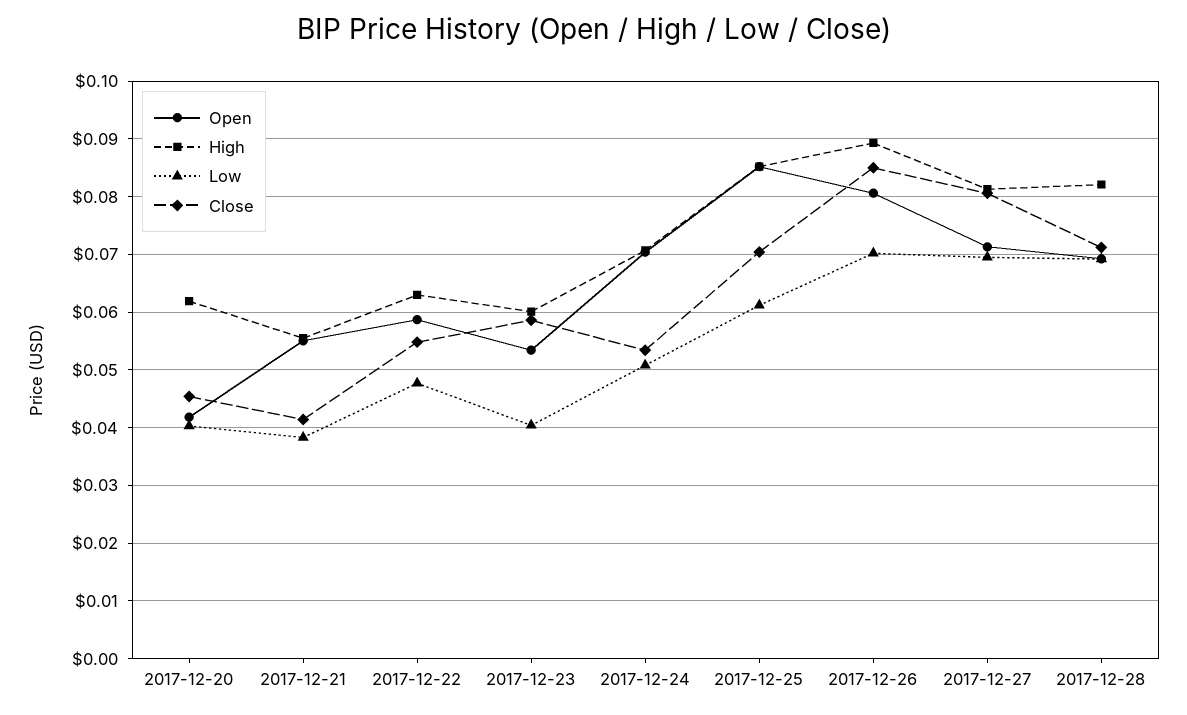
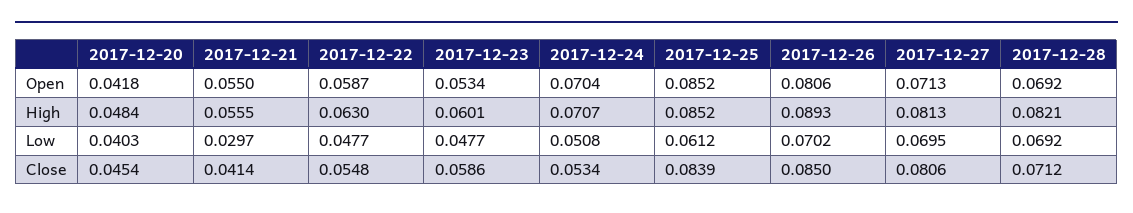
High, 2017-12-20: 0.062 -> 0.0484
Low, 2017-12-21: 0.038 -> 0.0297
Low, 2017-12-23: 0.04 -> 0.0477
Close, 2017-12-25: 0.07 -> 0.0839

